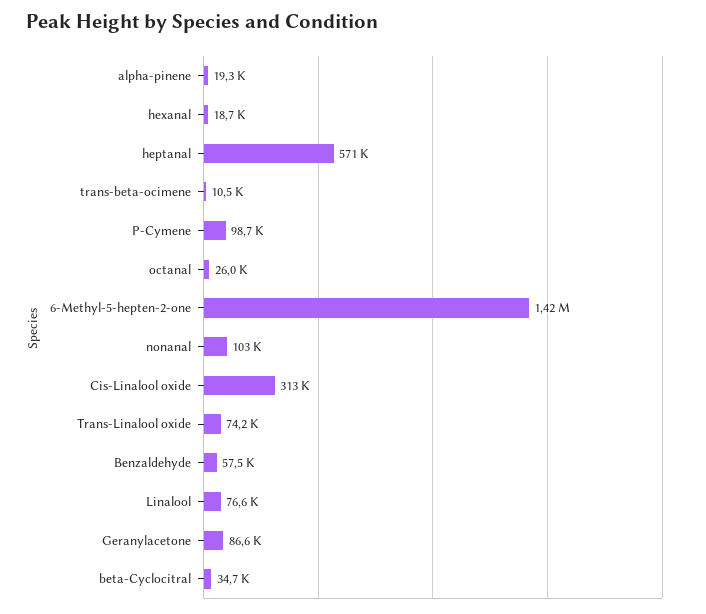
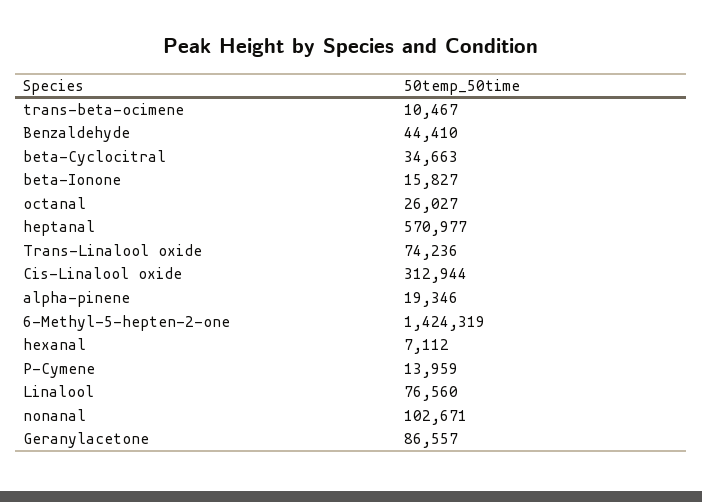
hexanal: 18700 -> 7112
P-Cymene: 98700 -> 13959
Benzaldehyde: 57500 -> 44410
beta-Ionone: none -> 15827

